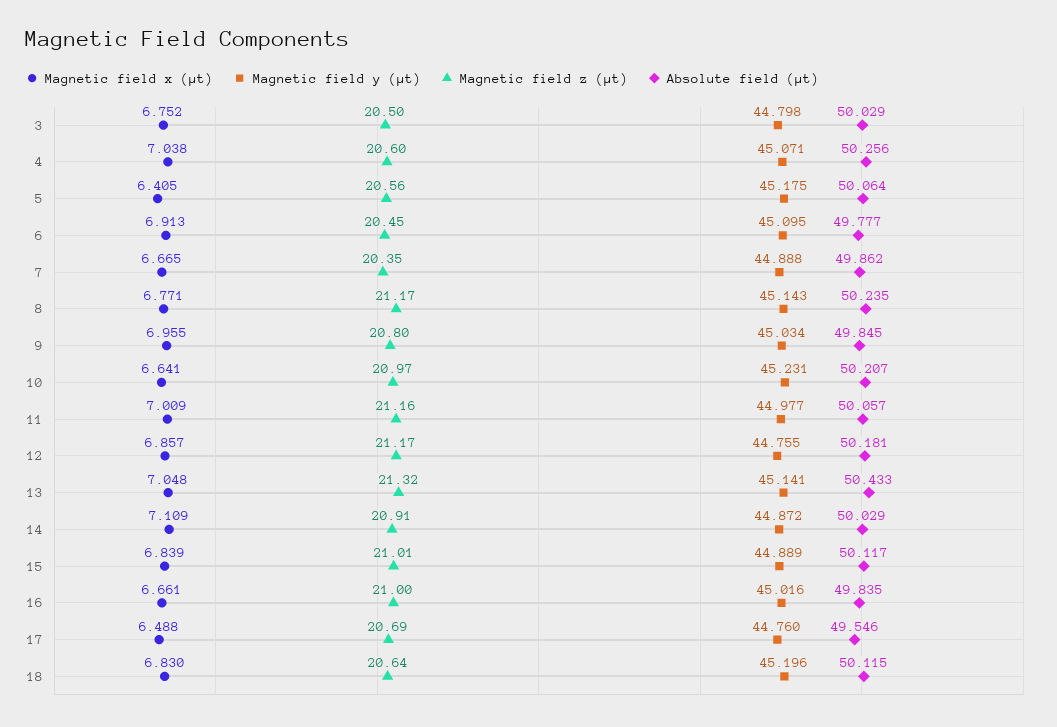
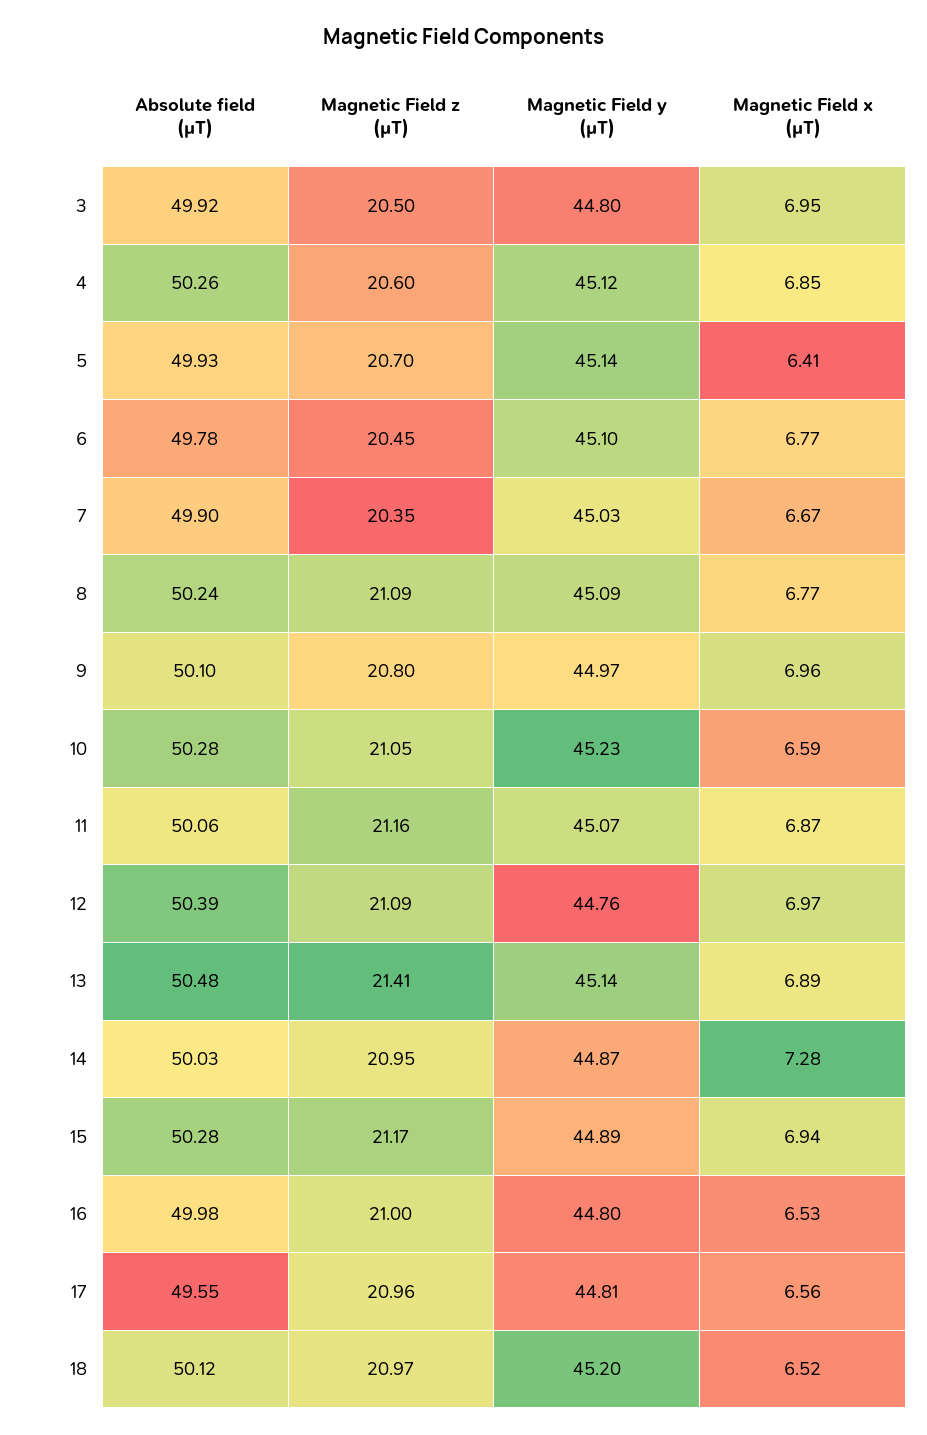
Magnetic field x (µt), 3: 6.752 -> 6.95
Absolute field (µt), 3: 50.029 -> 49.92
Magnetic field x (µt), 4: 7.038 -> 6.85
Magnetic field y (µt), 4: 45.071 -> 45.12
Magnetic field y (µt), 5: 45.175 -> 45.14
Magnetic field z (µt), 5: 20.56 -> 20.7
Absolute field (µt), 5: 50.064 -> 49.93
Magnetic field x (µt), 6: 6.913 -> 6.77
Magnetic field y (µt), 7: 44.888 -> 45.03
Absolute field (µt), 7: 49.862 -> 49.9
Magnetic field y (µt), 8: 45.143 -> 45.09
Magnetic field z (µt), 8: 21.17 -> 21.09
Magnetic field y (µt), 9: 45.034 -> 44.97
Absolute field (µt), 9: 49.845 -> 50.1
Magnetic field x (µt), 10: 6.641 -> 6.59
Magnetic field z (µt), 10: 20.97 -> 21.05
Absolute field (µt), 10: 50.207 -> 50.28
Magnetic field x (µt), 11: 7.009 -> 6.87
Magnetic field y (µt), 11: 44.977 -> 45.07
Magnetic field x (µt), 12: 6.857 -> 6.97
Magnetic field z (µt), 12: 21.17 -> 21.09
Absolute field (µt), 12: 50.181 -> 50.39
Magnetic field x (µt), 13: 7.048 -> 6.89
Magnetic field z (µt), 13: 21.32 -> 21.41
Absolute field (µt), 13: 50.433 -> 50.48
Magnetic field x (µt), 14: 7.109 -> 7.28
Magnetic field z (µt), 14: 20.91 -> 20.95
Magnetic field x (µt), 15: 6.839 -> 6.94
Magnetic field z (µt), 15: 21.01 -> 21.17
Absolute field (µt), 15: 50.117 -> 50.28
Magnetic field x (µt), 16: 6.661 -> 6.53
Magnetic field y (µt), 16: 45.016 -> 44.8
Absolute field (µt), 16: 49.835 -> 49.98
Magnetic field x (µt), 17: 6.488 -> 6.56
Magnetic field y (µt), 17: 44.76 -> 44.81
Magnetic field z (µt), 17: 20.69 -> 20.96
Magnetic field x (µt), 18: 6.83 -> 6.52
Magnetic field z (µt), 18: 20.64 -> 20.97

